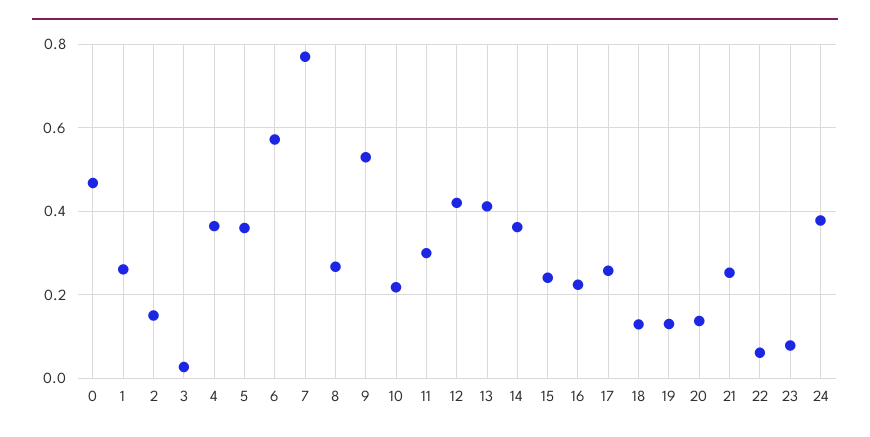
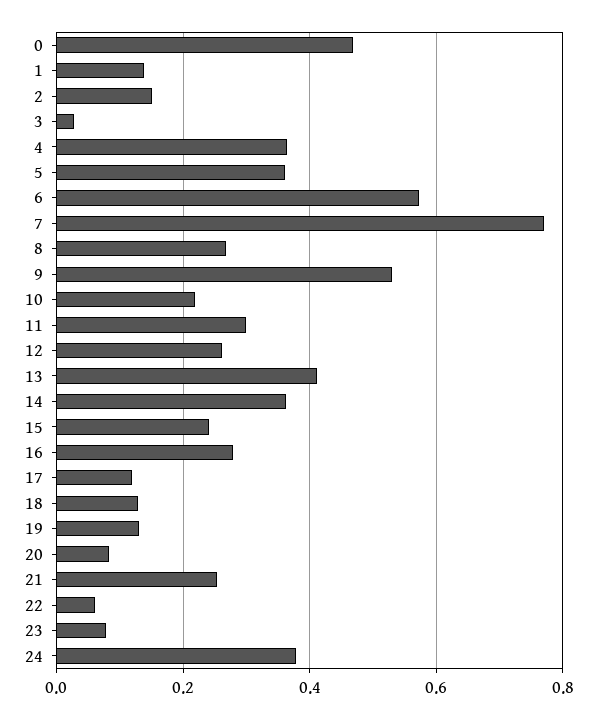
1: 0.26 -> 0.14
12: 0.42 -> 0.26
16: 0.22 -> 0.28
17: 0.26 -> 0.12
20: 0.14 -> 0.08

